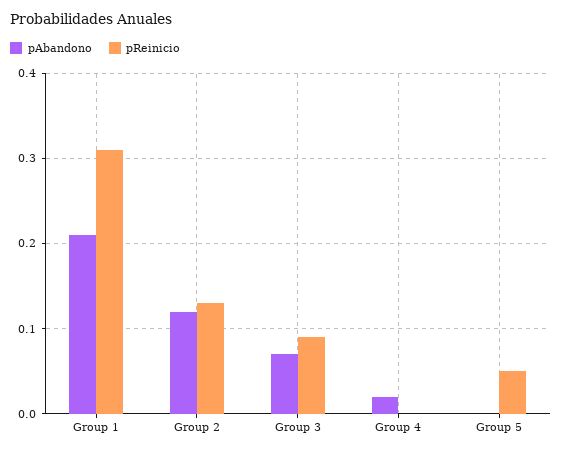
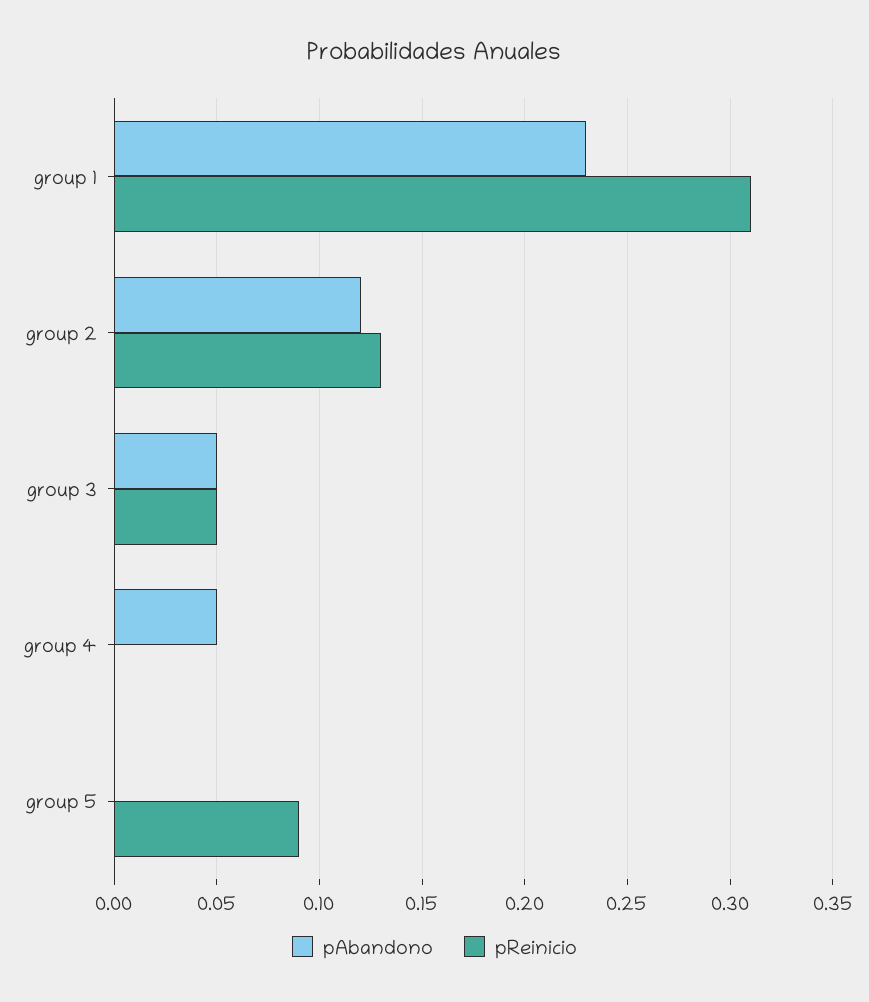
pAbandono, Group 1: 0.21 -> 0.23
pAbandono, Group 3: 0.07 -> 0.05
pReinicio, Group 3: 0.09 -> 0.05
pAbandono, Group 4: 0.02 -> 0.05
pReinicio, Group 5: 0.05 -> 0.09

